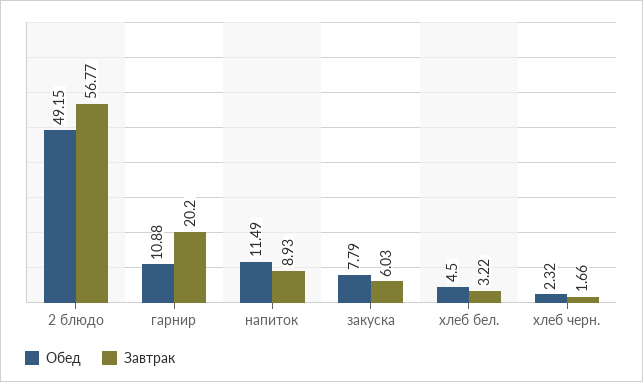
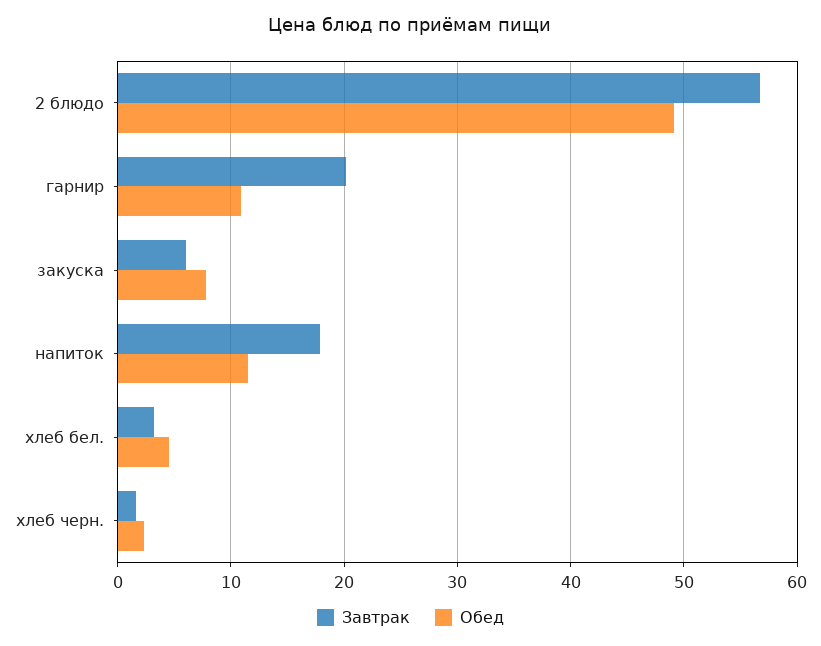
Завтрак, напиток: 8.93 -> 18

